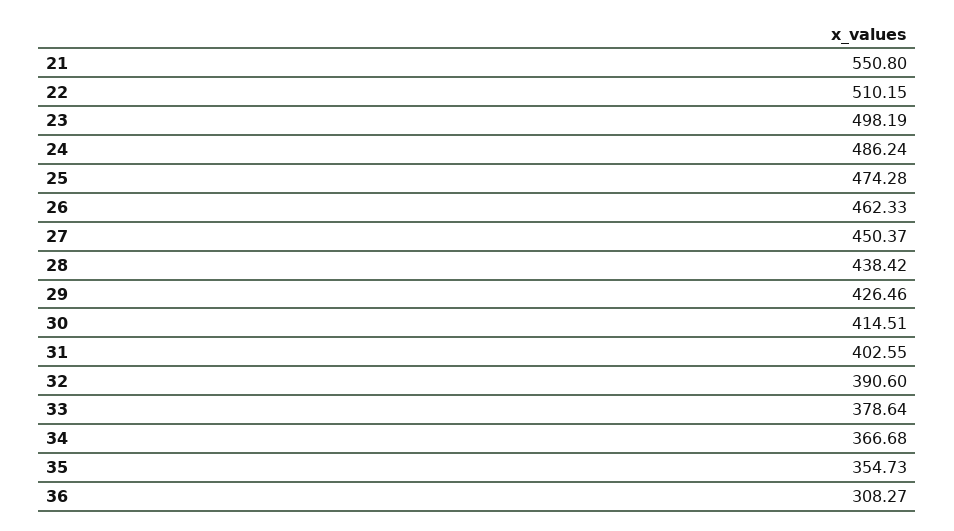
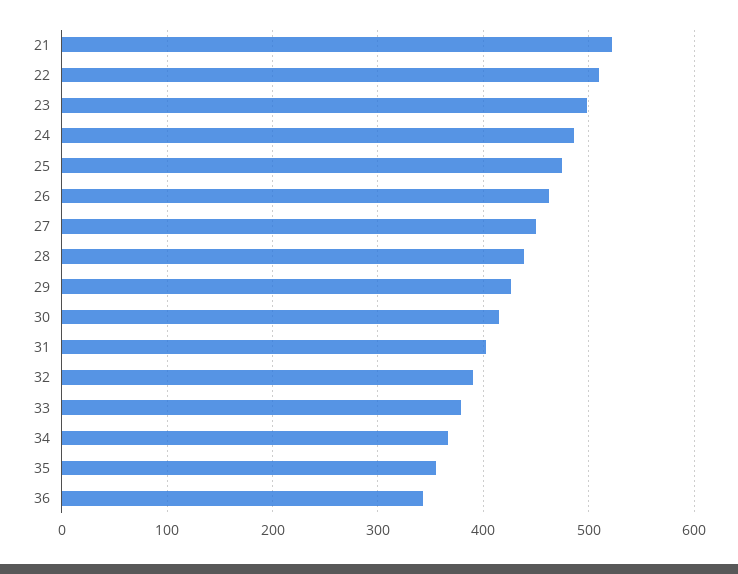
21: 550.8 -> 520
36: 308.27 -> 340

